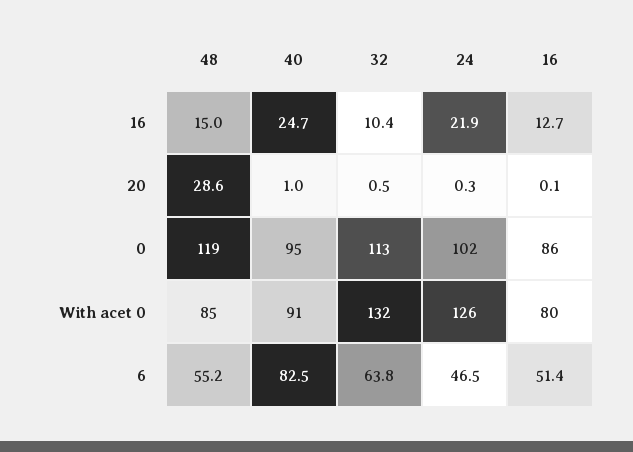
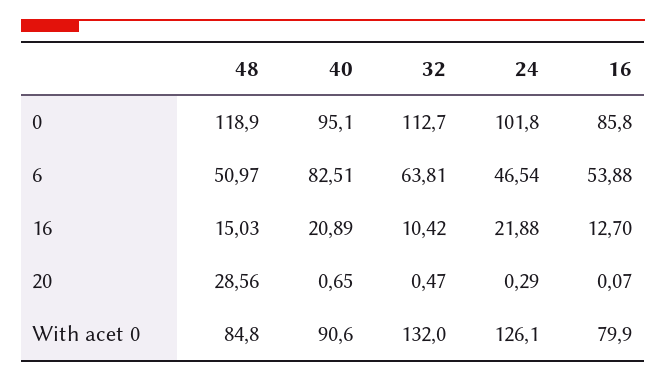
40, 16: 24.7 -> 20.89
40, 20: 1 -> 0.65
48, 6: 55.2 -> 50.97
16, 6: 51.4 -> 53.88

